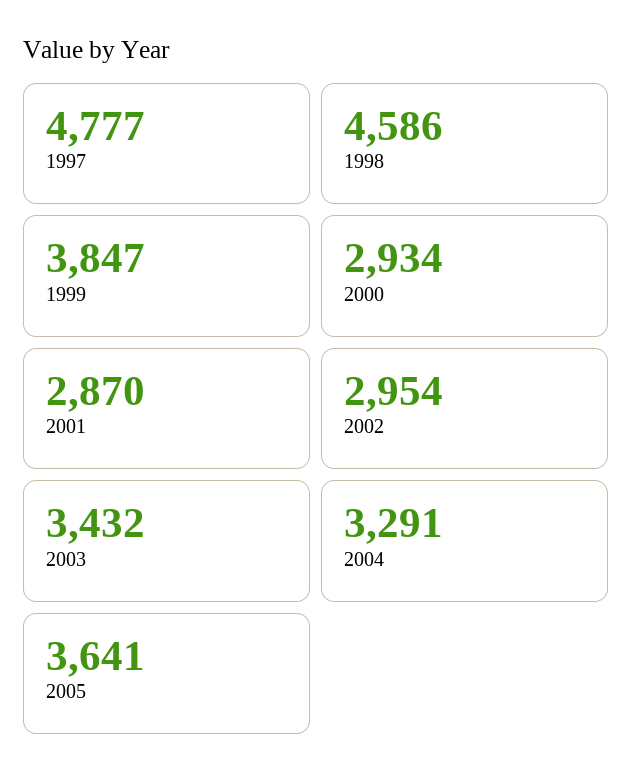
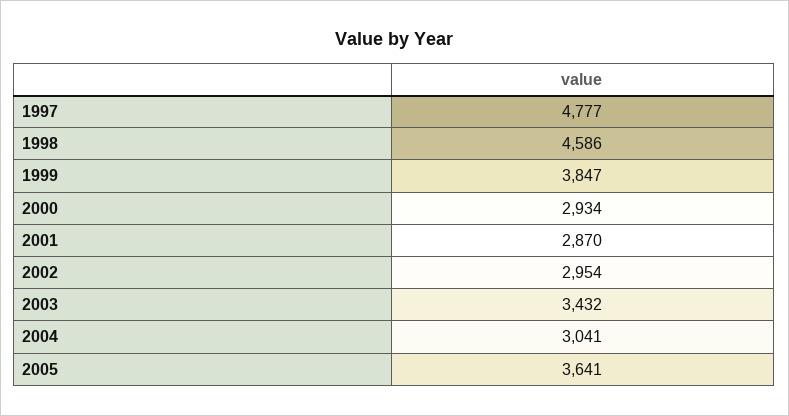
2004: 3291 -> 3041

